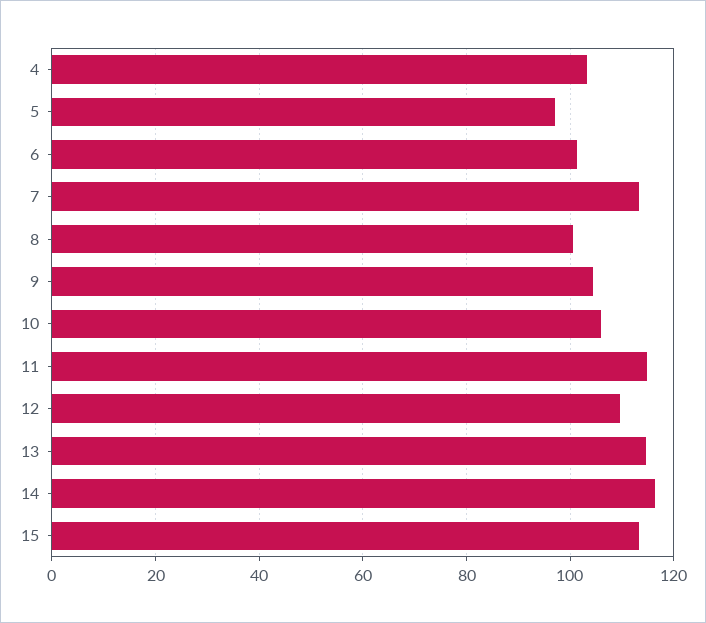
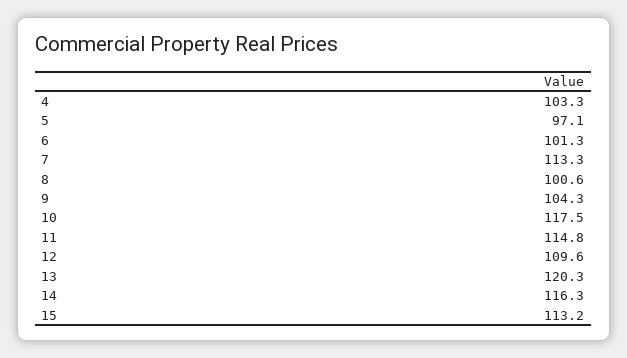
10: 106 -> 117.5
13: 114 -> 120.3

